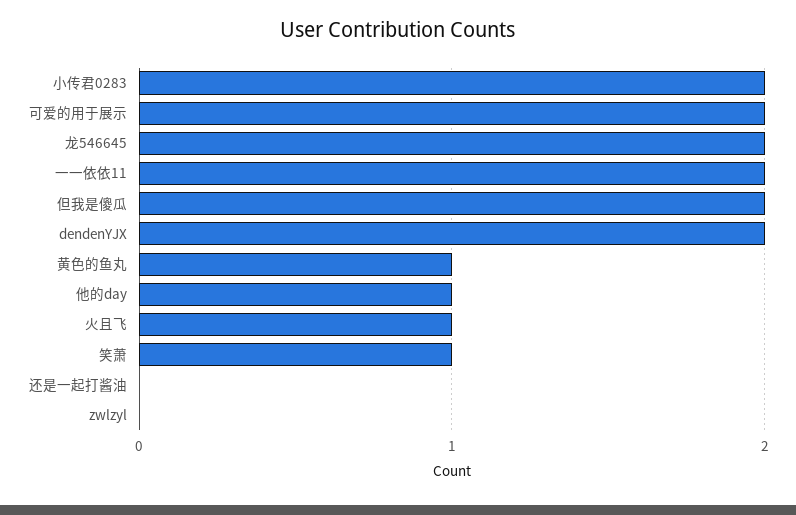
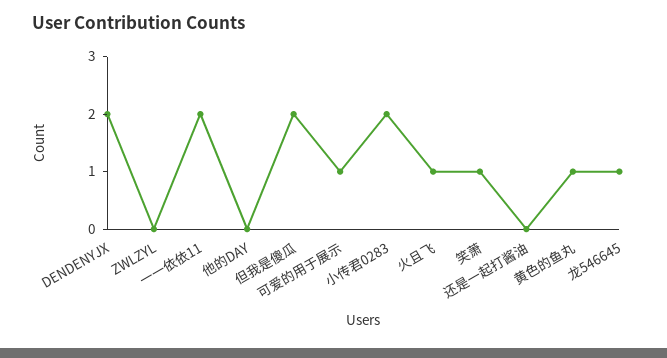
可爱的用于展示: 2 -> 1
龙546645: 2 -> 1
他的day: 1 -> 0

